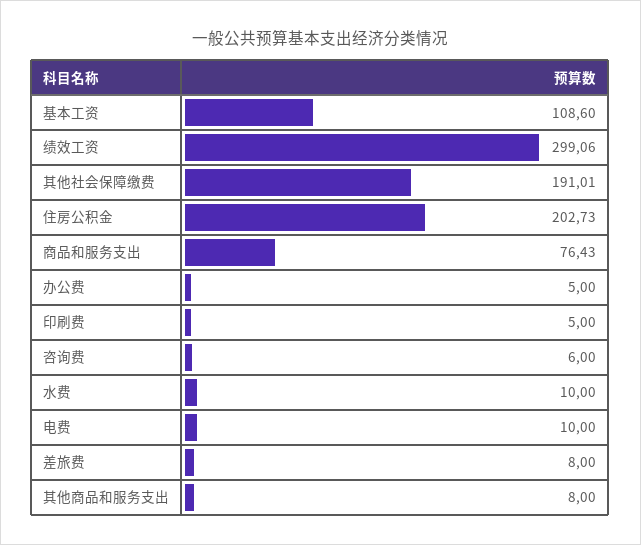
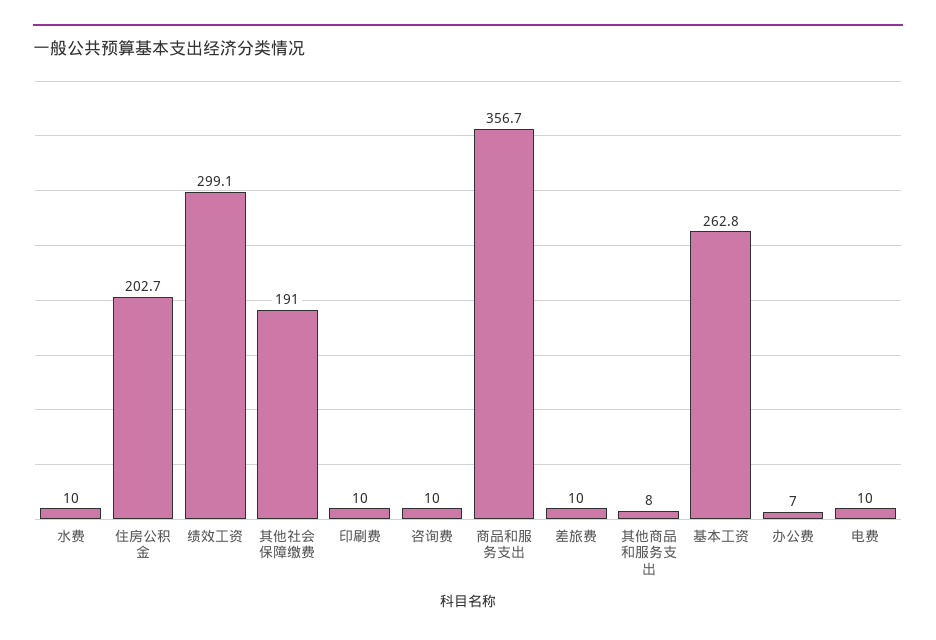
基本工资: 108.6 -> 262.8
商品和服务支出: 76.43 -> 356.7
办公费: 5 -> 7
印刷费: 5 -> 10
咨询费: 6 -> 10
差旅费: 8 -> 10

